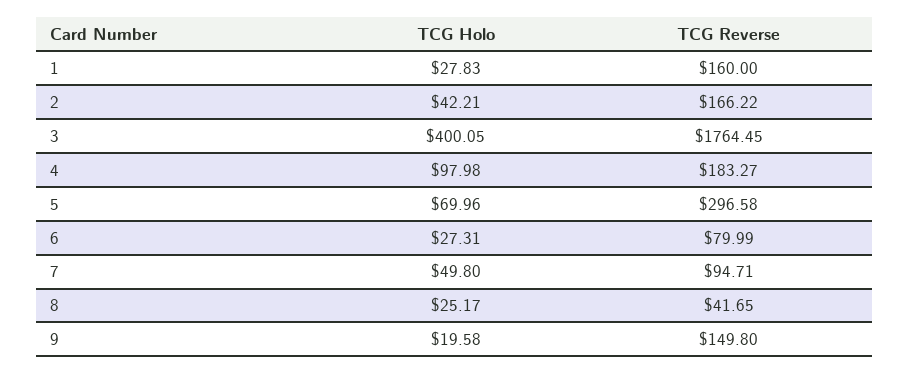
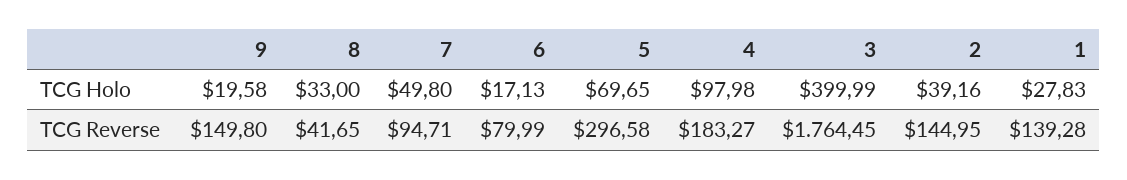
TCG Reverse, 1: 160 -> 139.28
TCG Holo, 2: 42.21 -> 39.16
TCG Reverse, 2: 166.22 -> 144.95
TCG Holo, 3: 400.05 -> 399.99
TCG Holo, 5: 69.96 -> 69.65
TCG Holo, 6: 27.31 -> 17.13
TCG Holo, 8: 25.17 -> 33

